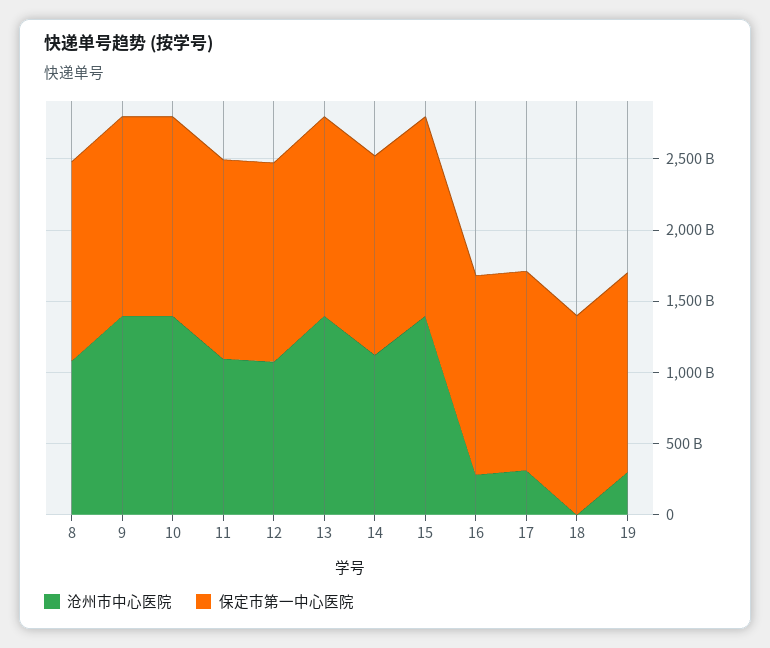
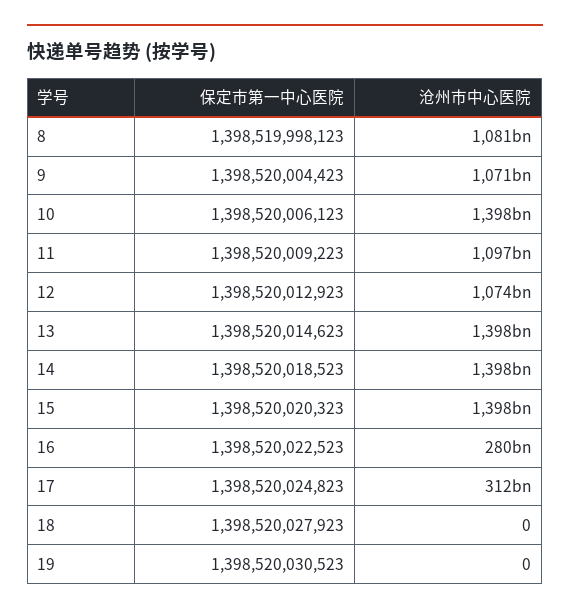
沧州市中心医院, 9: 1400000000000 -> 1071000000000
沧州市中心医院, 14: 1100000000000 -> 1398000000000
沧州市中心医院, 19: 300000000000 -> 0

